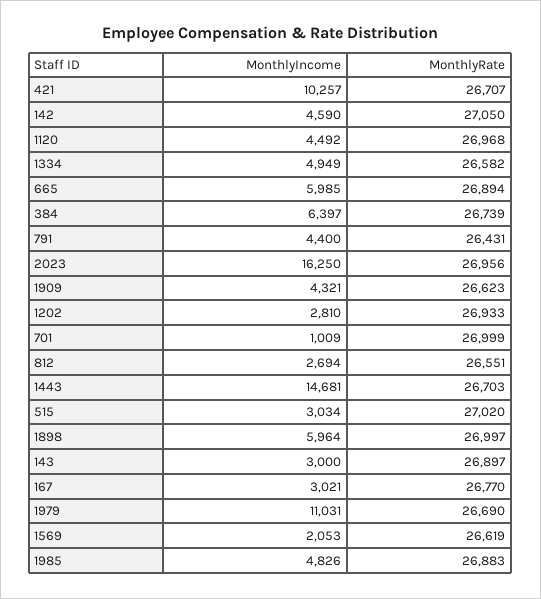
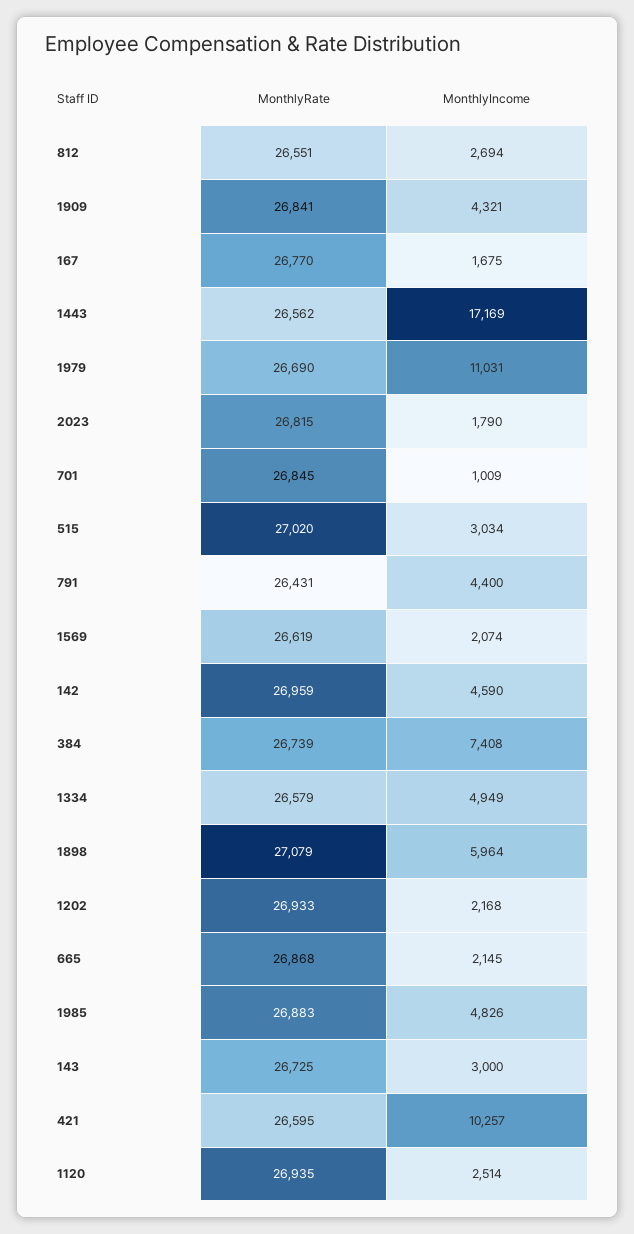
MonthlyRate, 421: 26707 -> 26595
MonthlyRate, 142: 27050 -> 26959
MonthlyIncome, 1120: 4492 -> 2514
MonthlyRate, 1120: 26968 -> 26935
MonthlyRate, 1334: 26582 -> 26579
MonthlyIncome, 665: 5985 -> 2145
MonthlyRate, 665: 26894 -> 26868
MonthlyIncome, 384: 6397 -> 7408
MonthlyIncome, 2023: 16250 -> 1790
MonthlyRate, 2023: 26956 -> 26815
MonthlyRate, 1909: 26623 -> 26841
MonthlyIncome, 1202: 2810 -> 2168
MonthlyRate, 701: 26999 -> 26845
MonthlyIncome, 1443: 14681 -> 17169
MonthlyRate, 1443: 26703 -> 26562
MonthlyRate, 1898: 26997 -> 27079
MonthlyRate, 143: 26897 -> 26725
MonthlyIncome, 167: 3021 -> 1675
MonthlyIncome, 1569: 2053 -> 2074

